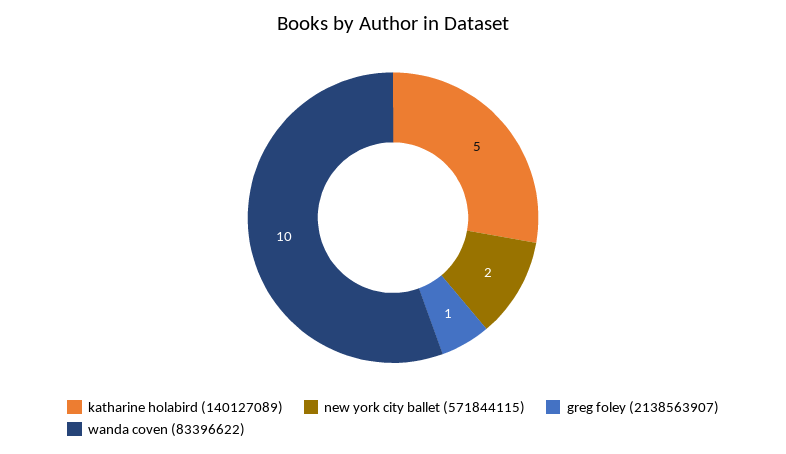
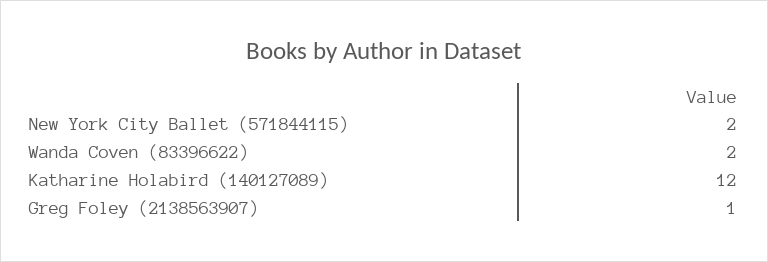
katharine holabird (140127089): 5 -> 12
wanda coven (83396622): 10 -> 2

